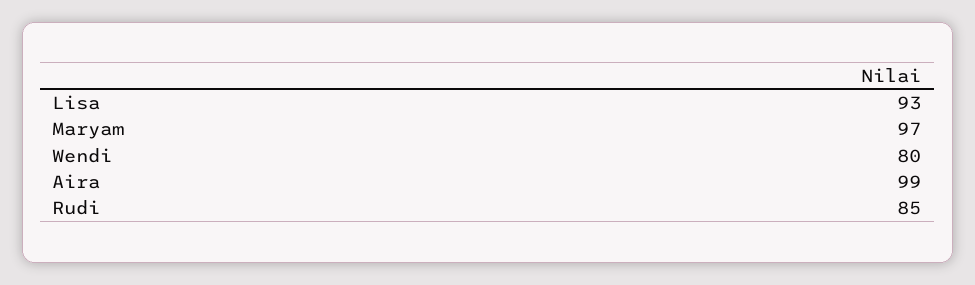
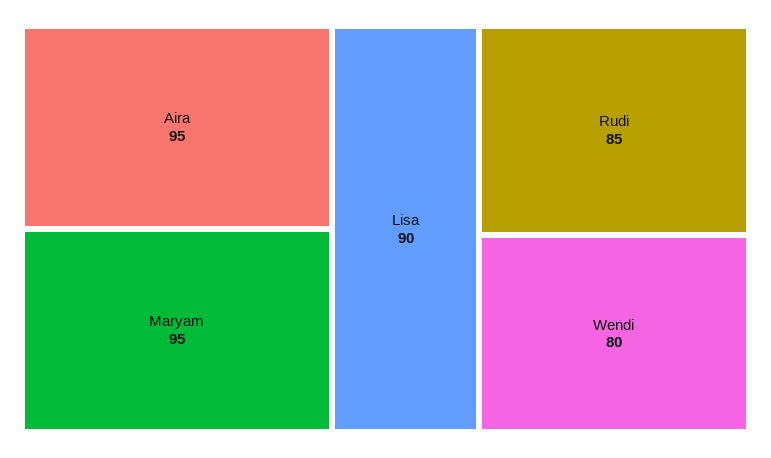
Lisa: 93 -> 90
Maryam: 97 -> 95
Aira: 99 -> 95

